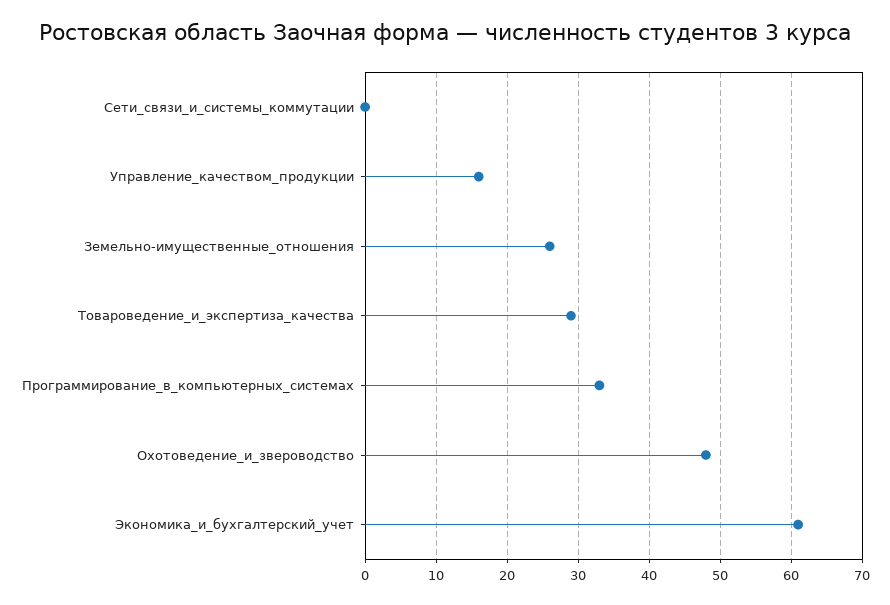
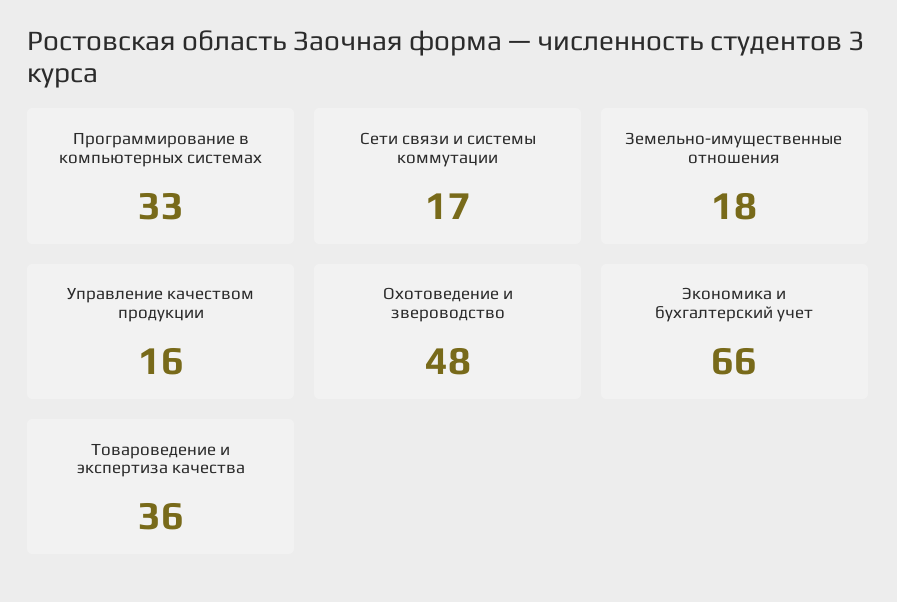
Сети_связи_и_системы_коммутации: 0 -> 17
Земельно-имущественные_отношения: 26 -> 18
Товароведение_и_экспертиза_качества: 29 -> 36
Экономика_и_бухгалтерский_учет: 61 -> 66

